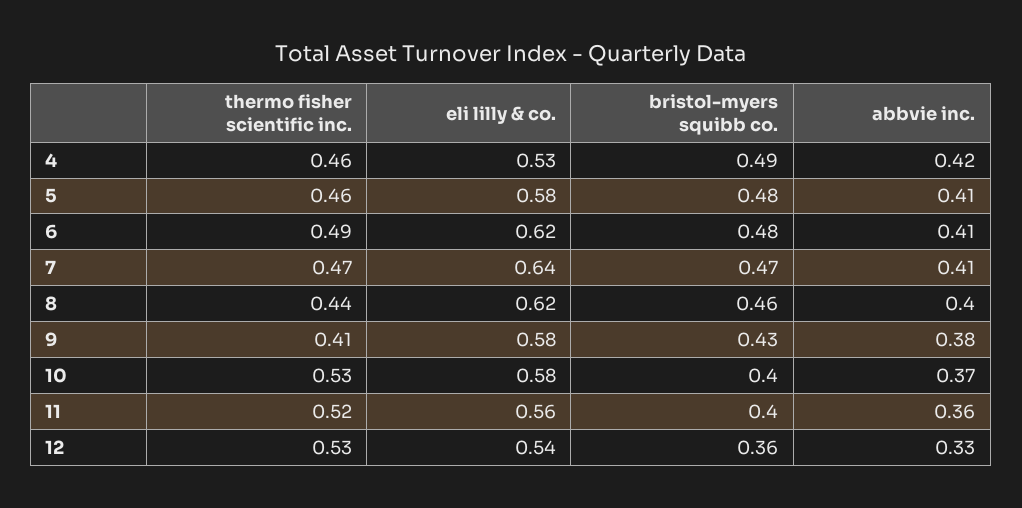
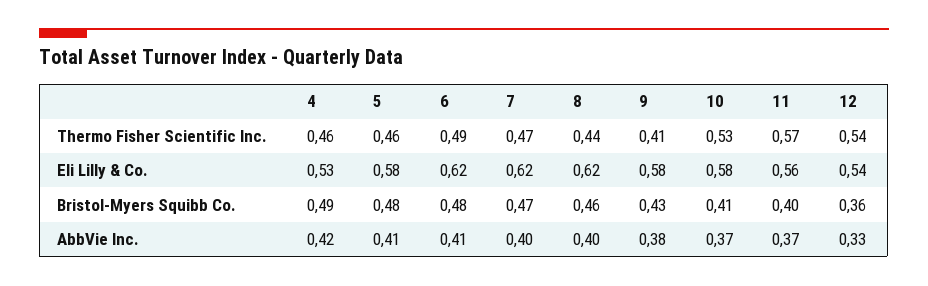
eli lilly & co., 7: 0.64 -> 0.62
abbvie inc., 7: 0.41 -> 0.4
bristol-myers squibb co., 10: 0.4 -> 0.41
thermo fisher scientific inc., 11: 0.52 -> 0.57
abbvie inc., 11: 0.36 -> 0.37
thermo fisher scientific inc., 12: 0.53 -> 0.54

